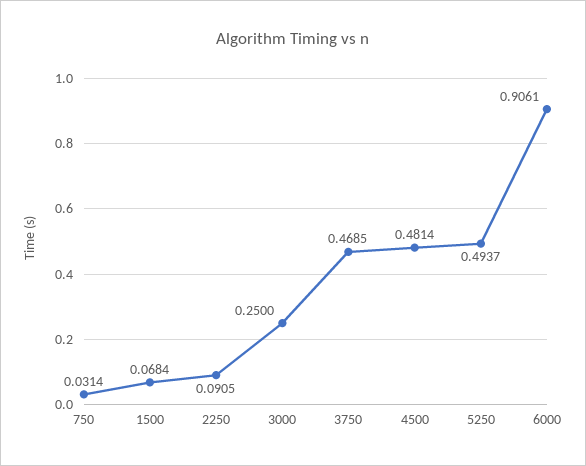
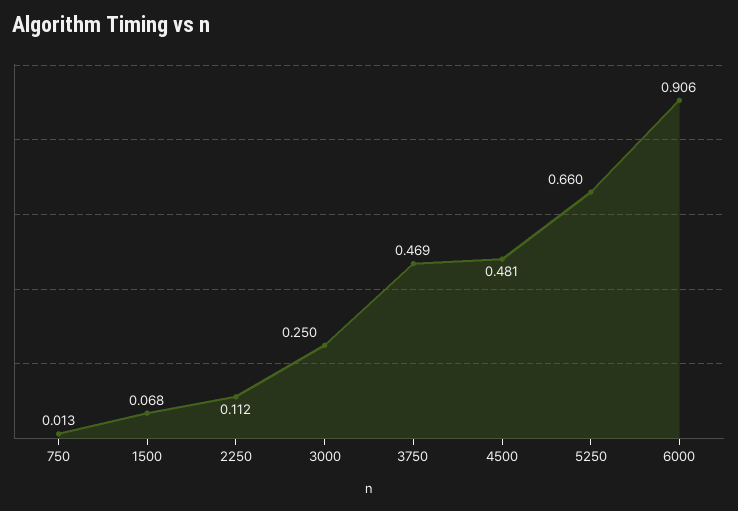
750: 0.0314 -> 0.013
2250: 0.0905 -> 0.112
5250: 0.4937 -> 0.66

